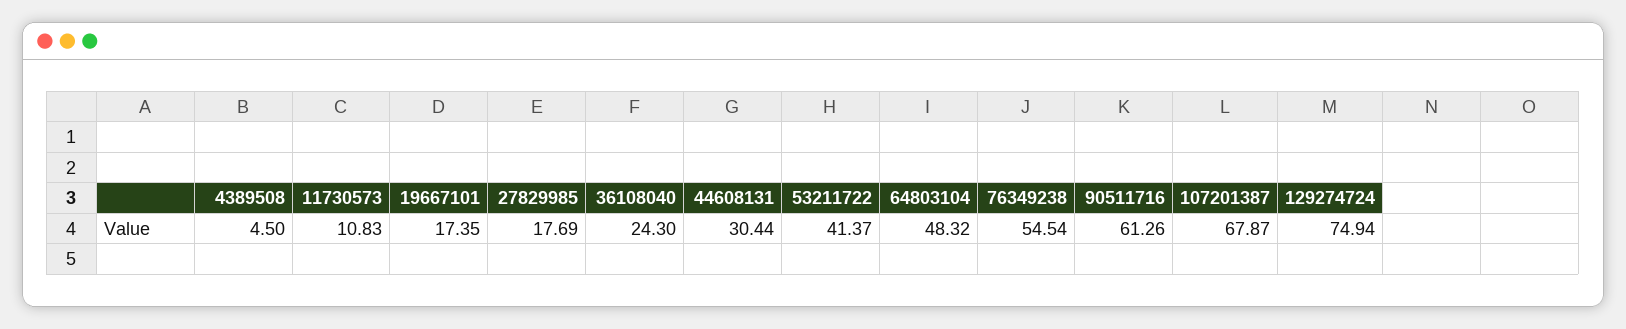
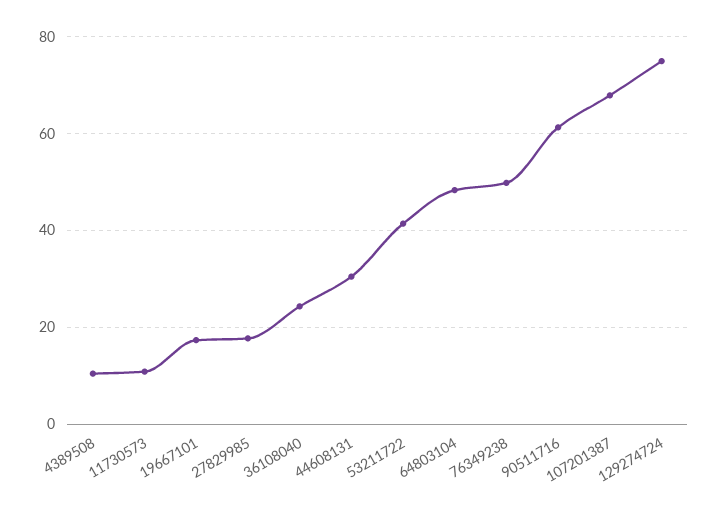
4389508: 4.5 -> 10
76349238: 54.54 -> 50

